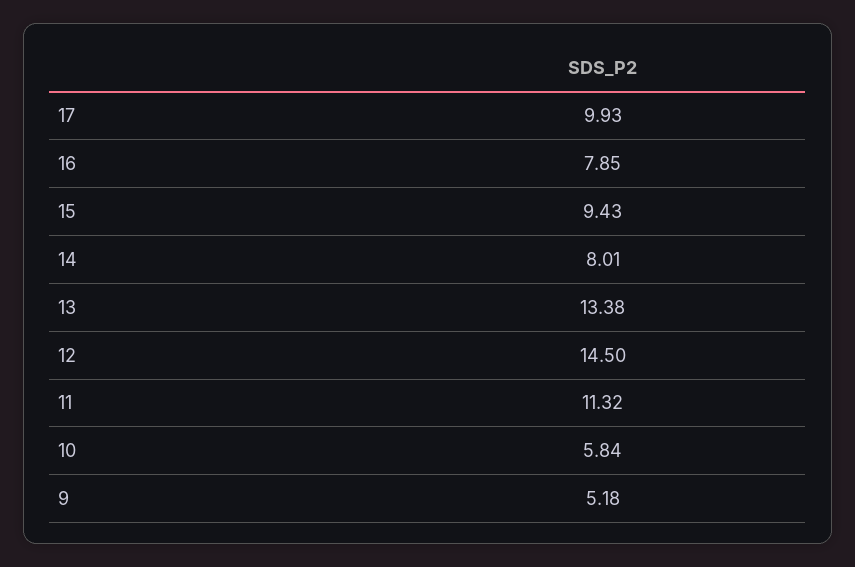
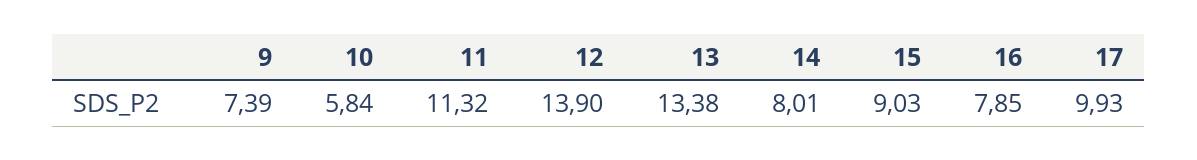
15: 9.43 -> 9.03
12: 14.5 -> 13.9
9: 5.18 -> 7.39

